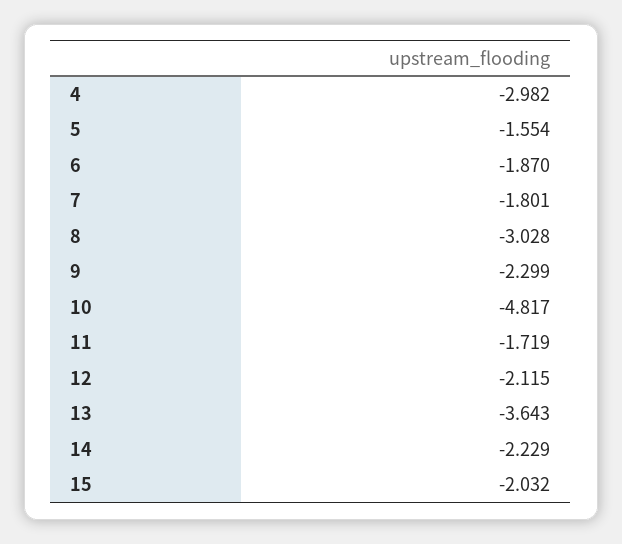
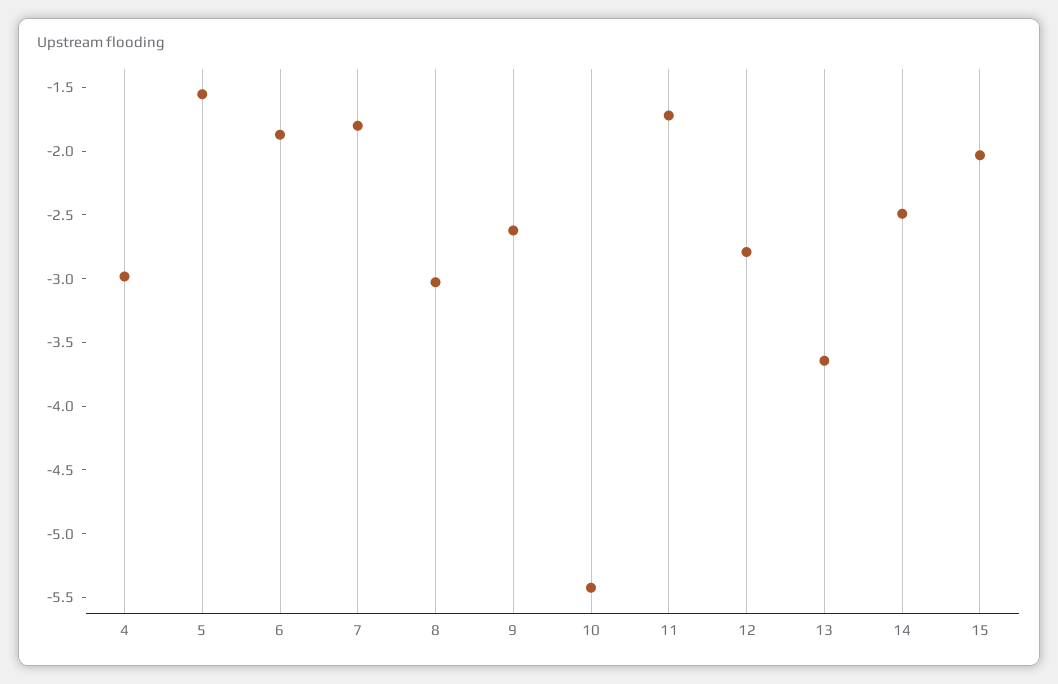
9: -2.299 -> -2.6
10: -4.817 -> -5.4
12: -2.115 -> -2.8
14: -2.229 -> -2.5

